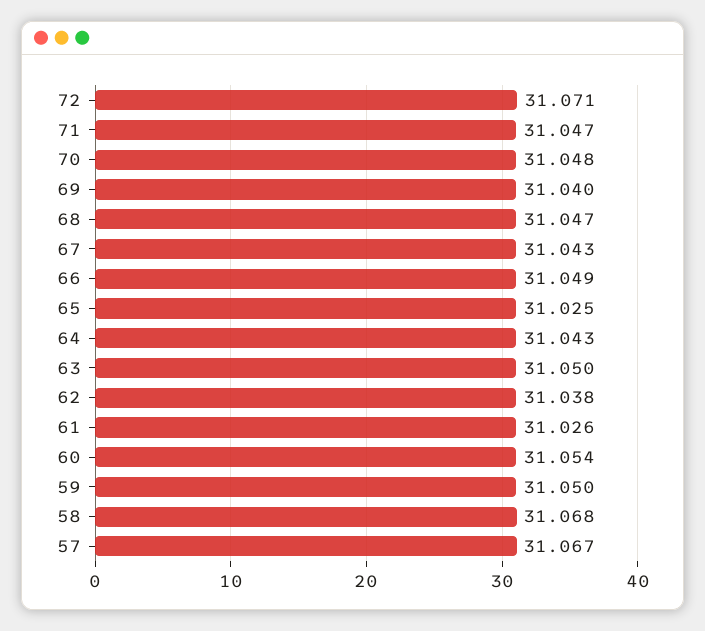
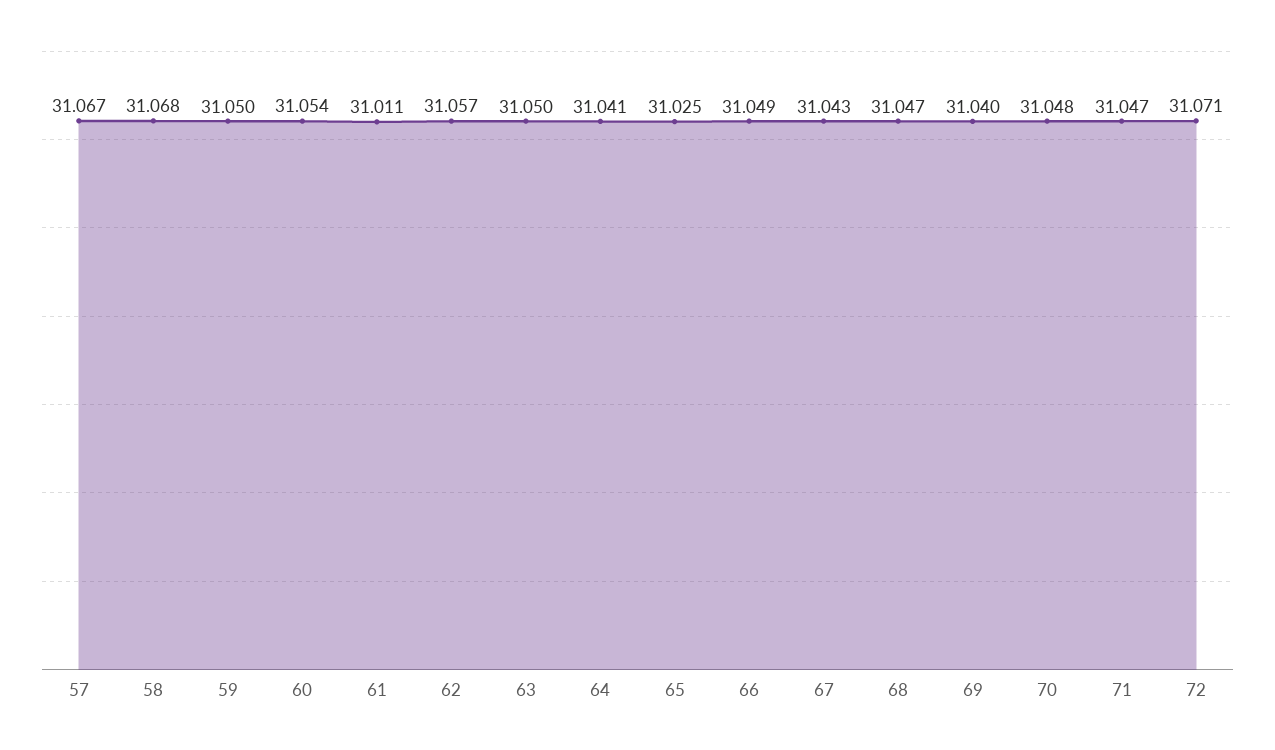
64: 31.043 -> 31.041
62: 31.038 -> 31.057
61: 31.026 -> 31.011

